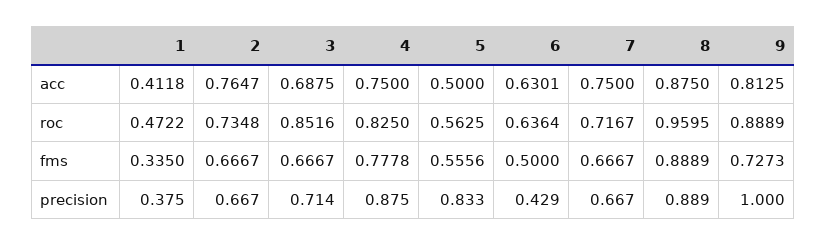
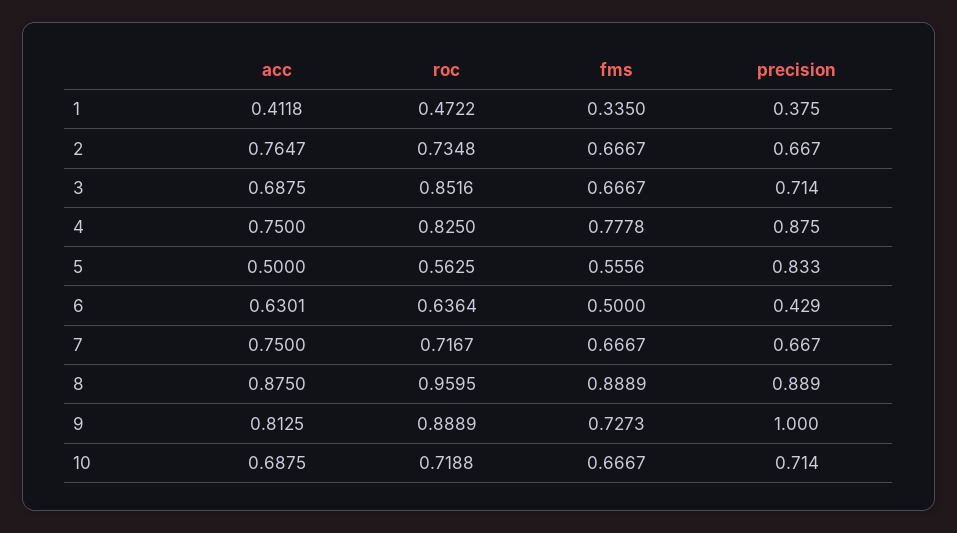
10, acc: none -> 0.6875
10, roc: none -> 0.7188
10, fms: none -> 0.6667
10, precision: none -> 0.714

